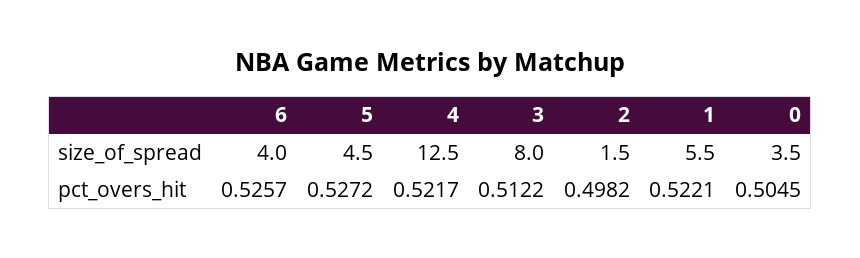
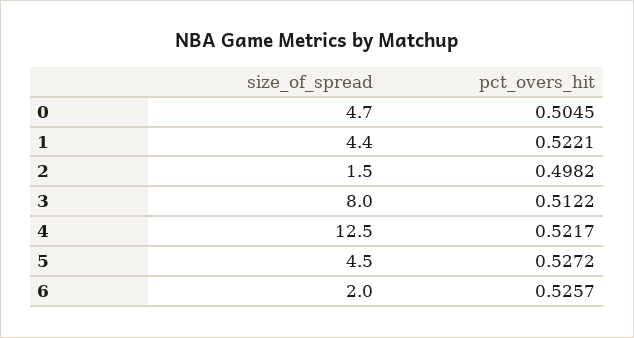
6, size_of_spread: 4 -> 2
1, size_of_spread: 5.5 -> 4.4
0, size_of_spread: 3.5 -> 4.7

